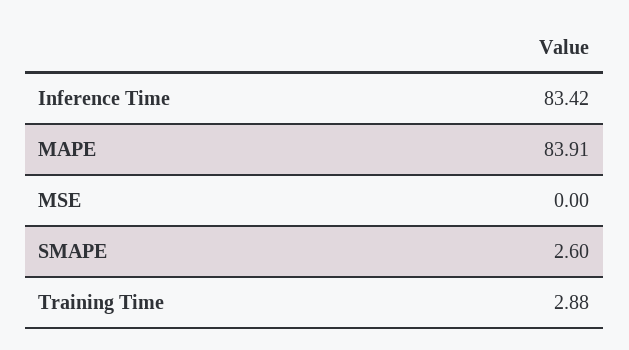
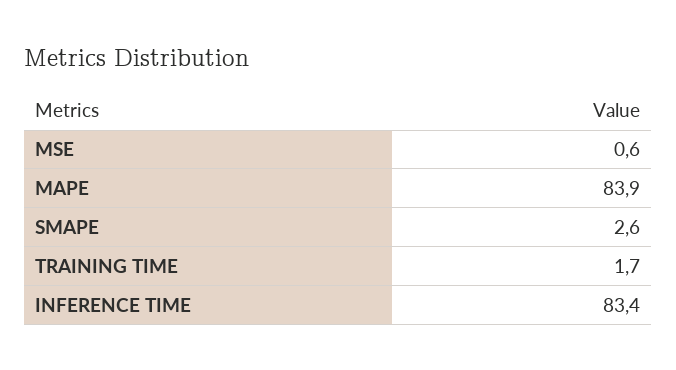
MSE: 0 -> 0.6
Training Time: 2.88 -> 1.7

